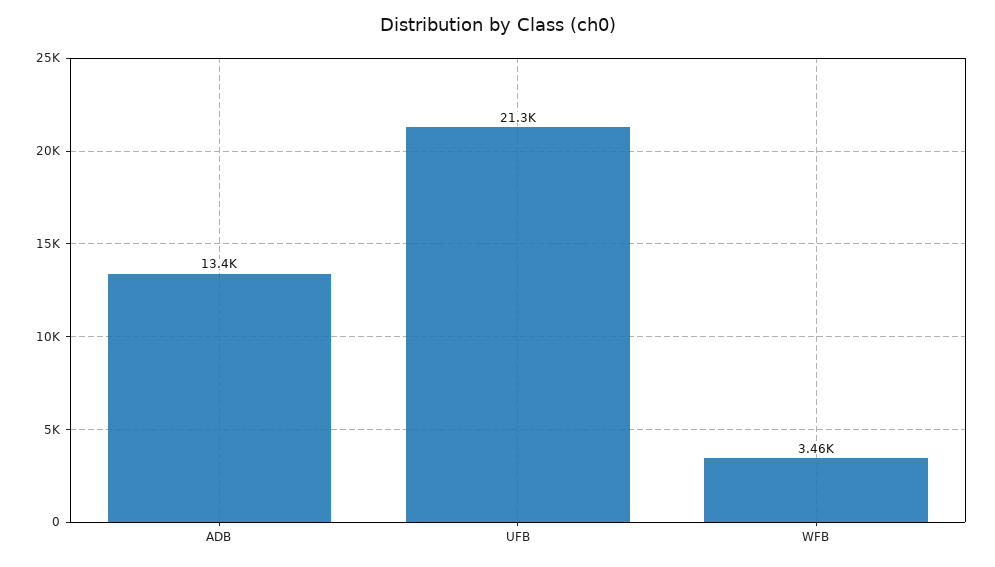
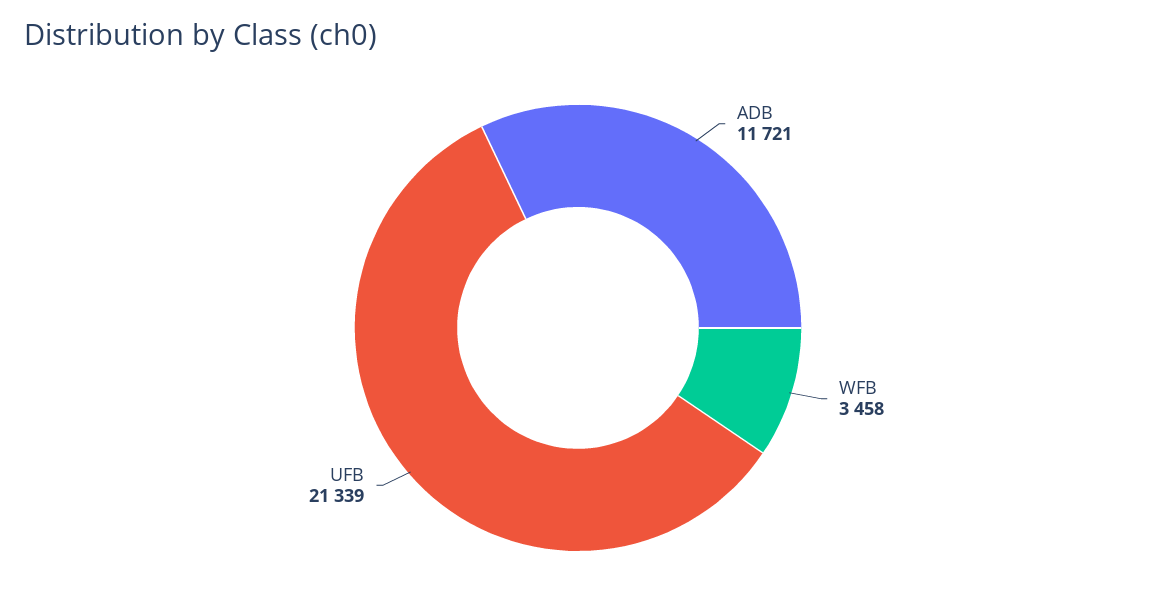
ADB: 13400 -> 11721

